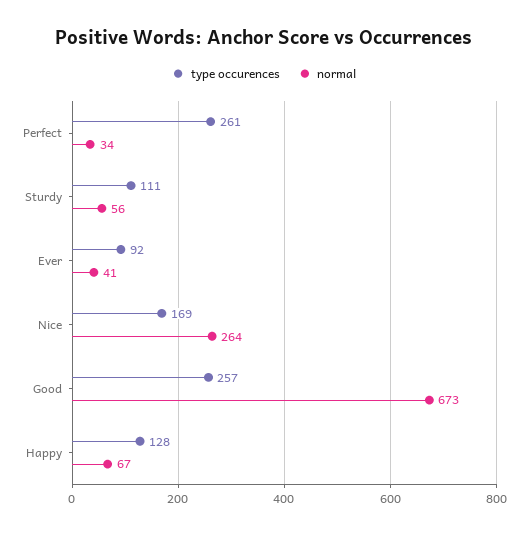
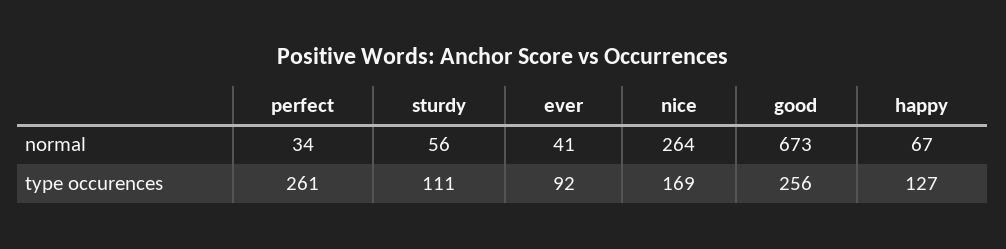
type occurences, Good: 257 -> 256
type occurences, Happy: 128 -> 127

